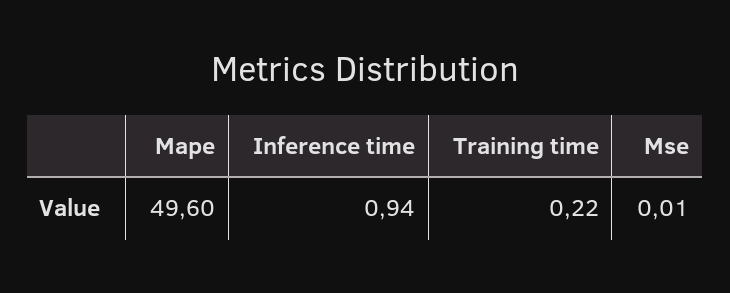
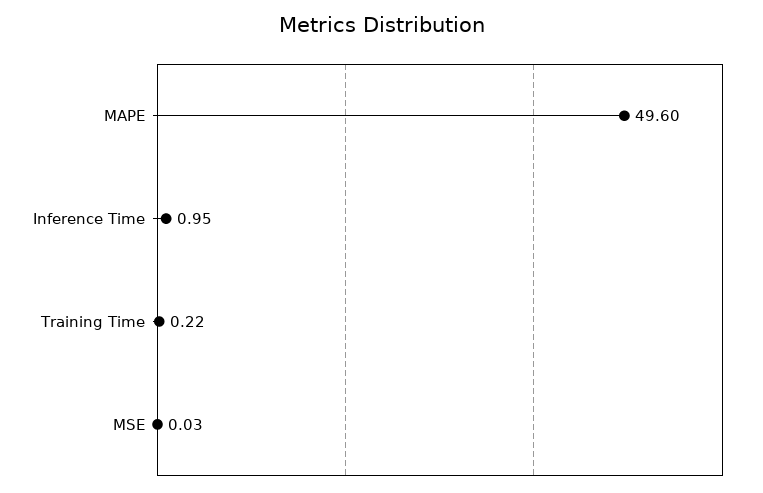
Inference time: 0.94 -> 0.95
Mse: 0.01 -> 0.03

